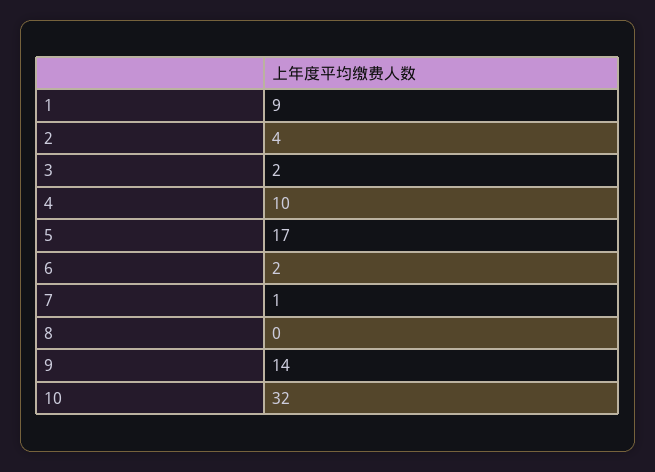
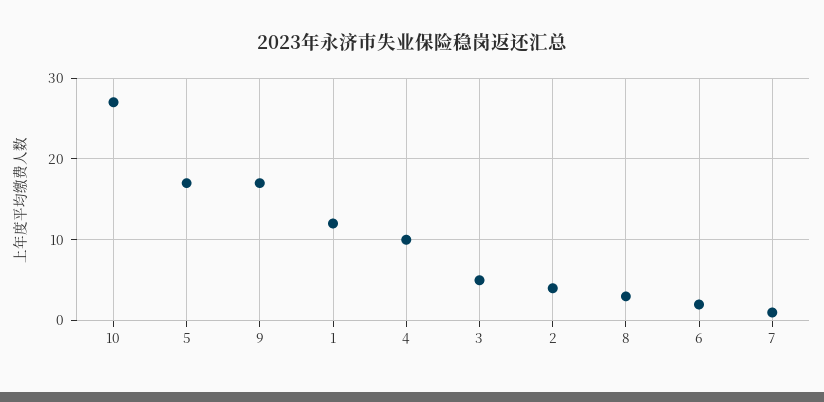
1: 9 -> 12
3: 2 -> 5
8: 0 -> 3
9: 14 -> 17
10: 32 -> 27

